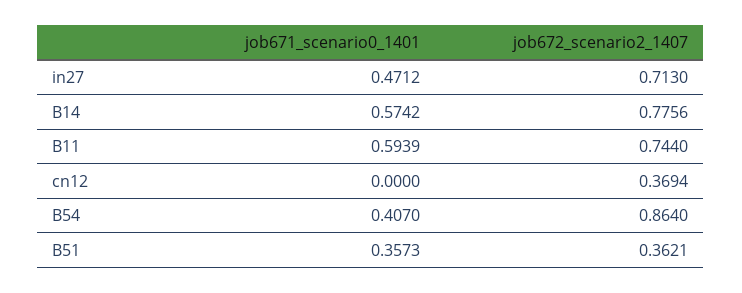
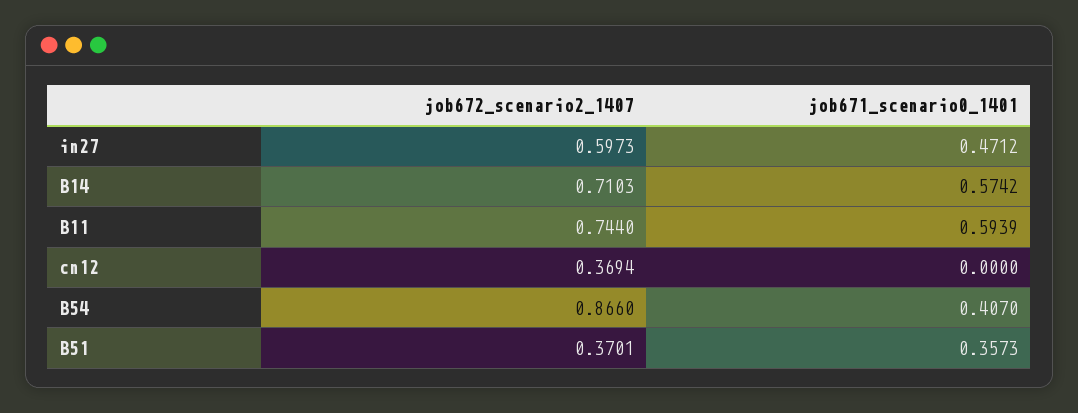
job672_scenario2_1407, in27: 0.713 -> 0.5973
job672_scenario2_1407, B14: 0.7756 -> 0.7103
job672_scenario2_1407, B54: 0.864 -> 0.866
job672_scenario2_1407, B51: 0.3621 -> 0.3701

